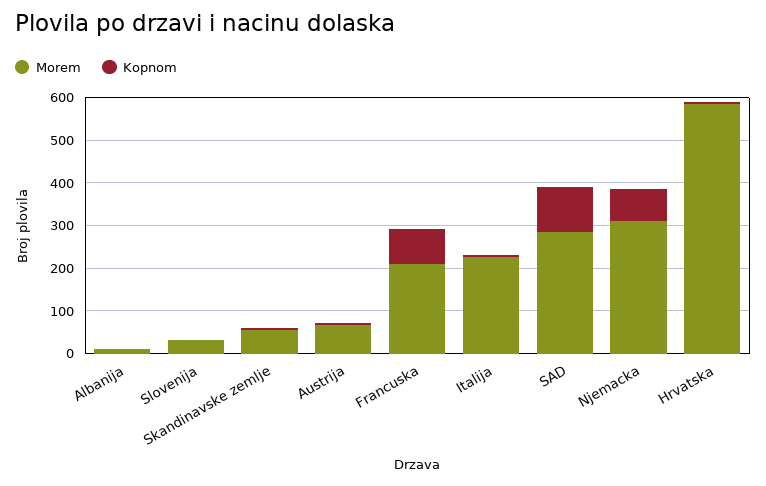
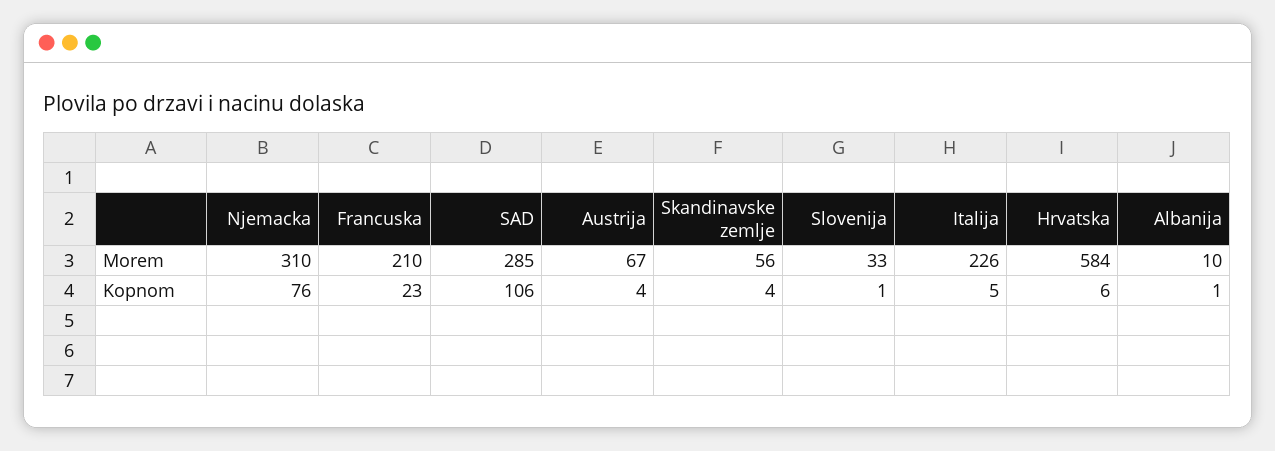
Kopnom, Francuska: 80 -> 23

